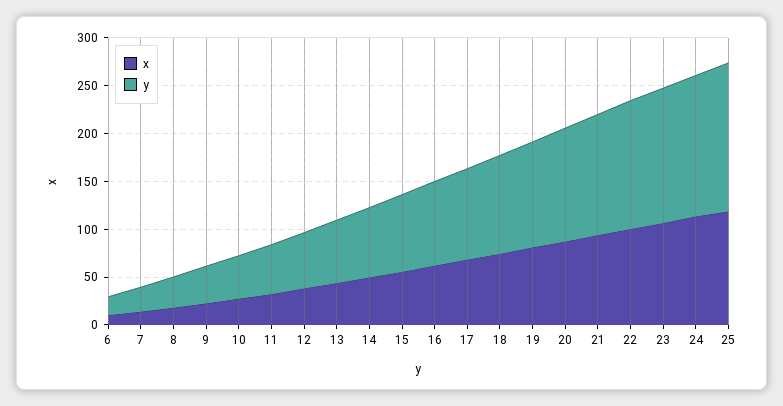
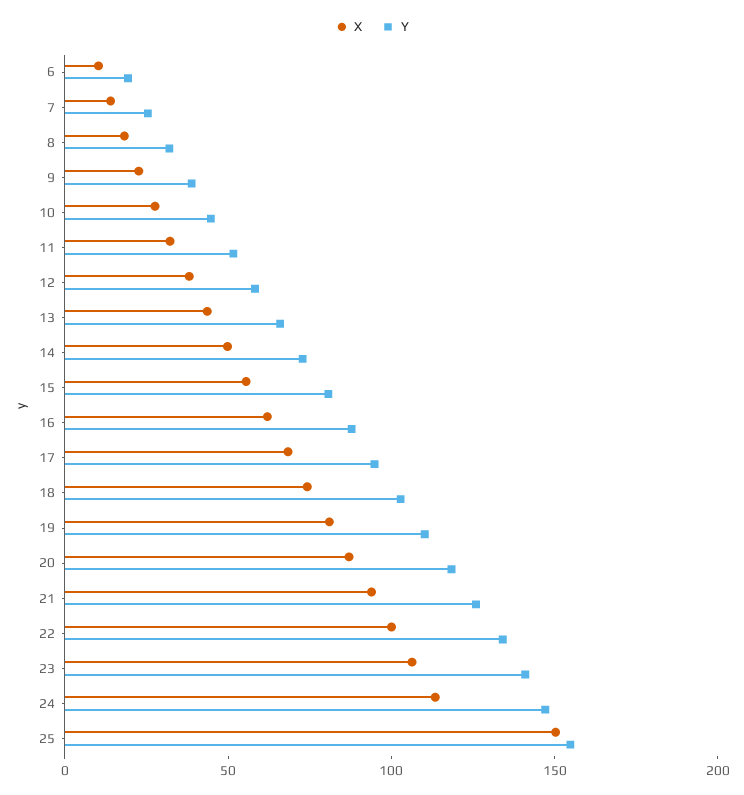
x, 25: 120 -> 150

